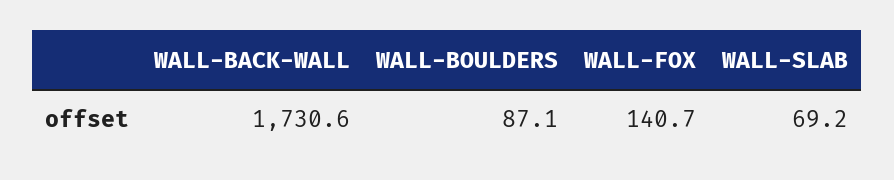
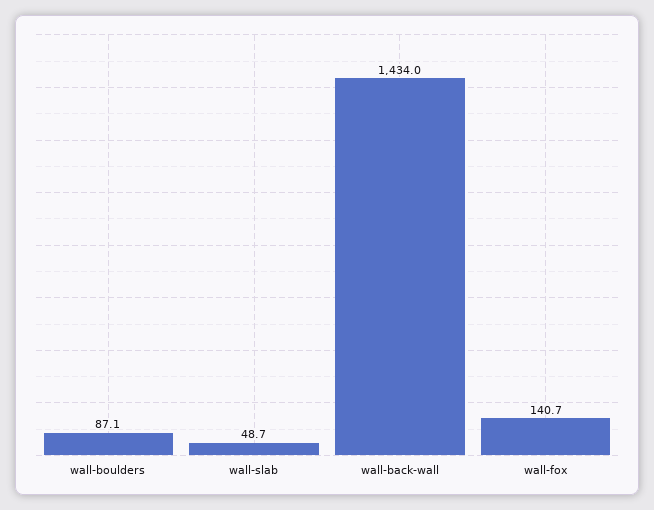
WALL-BACK-WALL: 1730.6 -> 1434
WALL-SLAB: 69.2 -> 48.7

